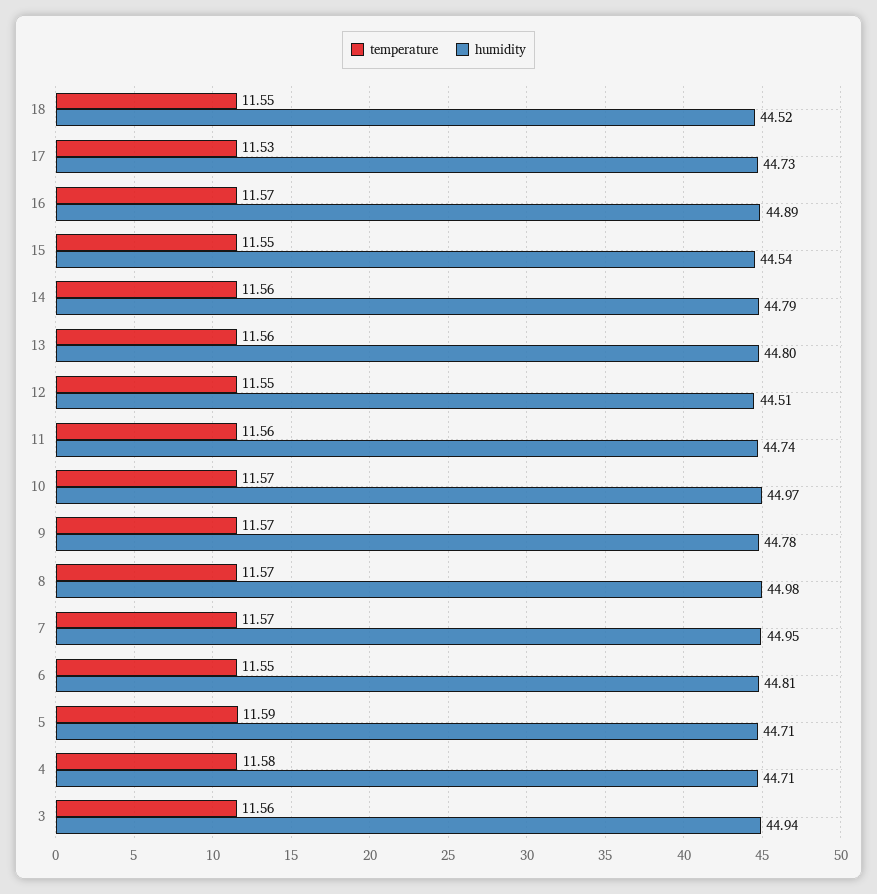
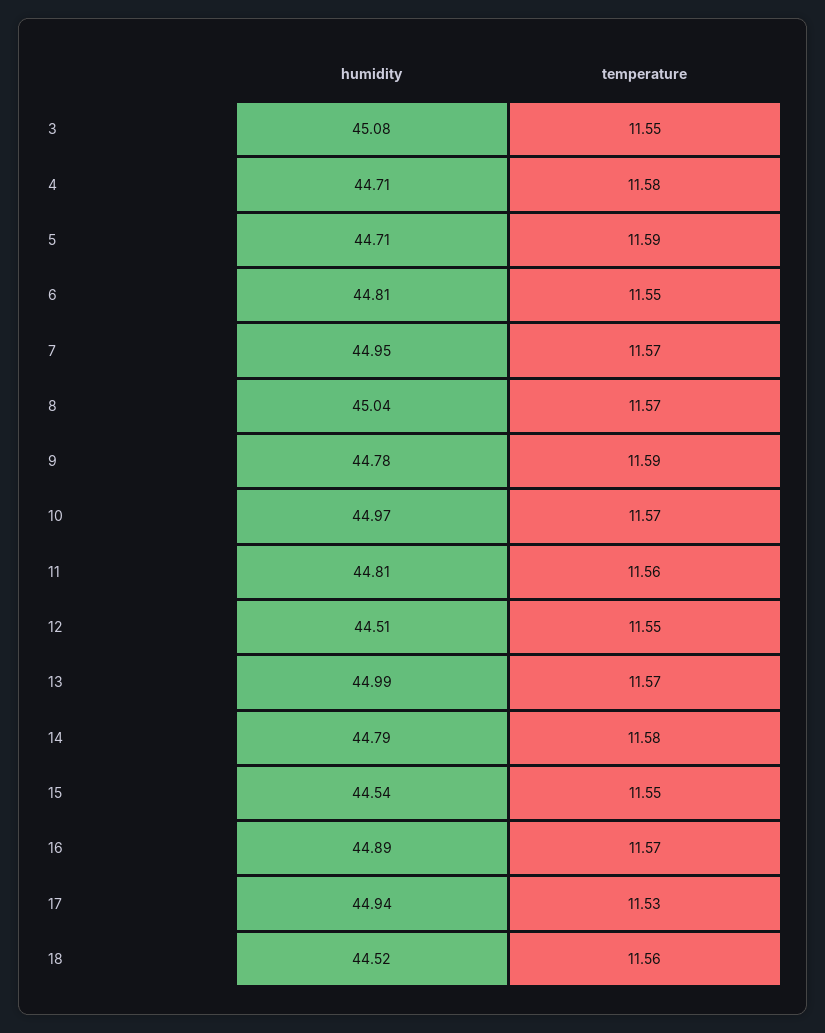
temperature, 18: 11.55 -> 11.56
humidity, 17: 44.73 -> 44.94
temperature, 14: 11.56 -> 11.58
temperature, 13: 11.56 -> 11.57
humidity, 13: 44.8 -> 44.99
humidity, 11: 44.74 -> 44.81
temperature, 9: 11.57 -> 11.59
humidity, 8: 44.98 -> 45.04
temperature, 3: 11.56 -> 11.55
humidity, 3: 44.94 -> 45.08

